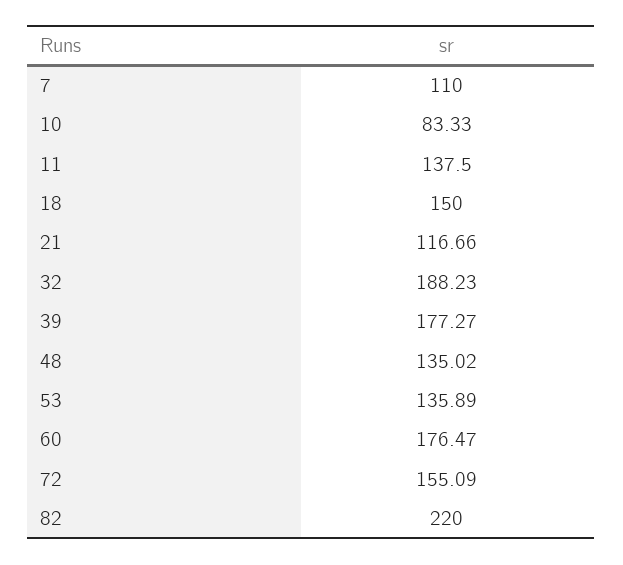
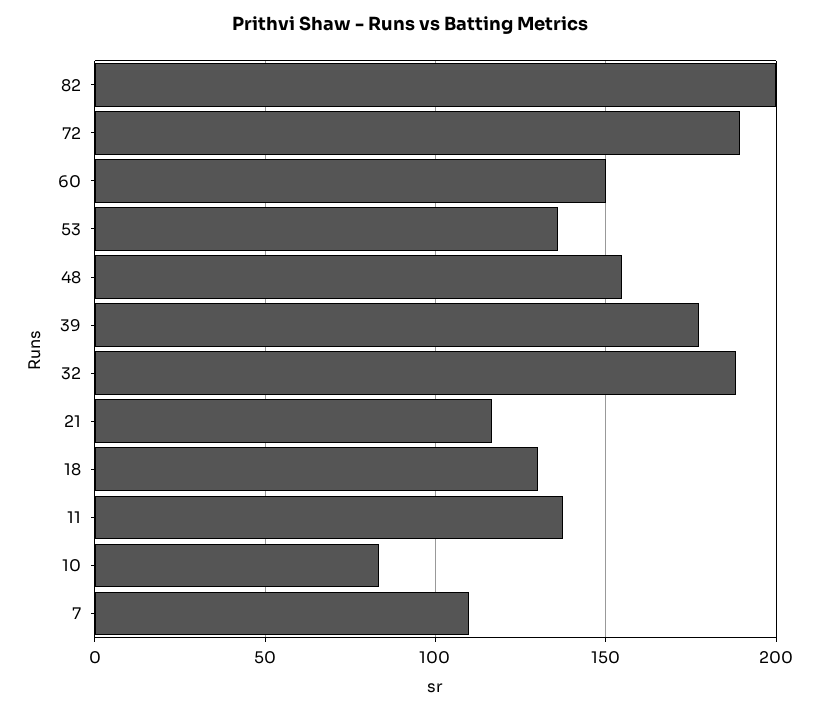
18: 150 -> 130
48: 135.02 -> 155
60: 176.47 -> 150
72: 155.09 -> 190
82: 220 -> 200

